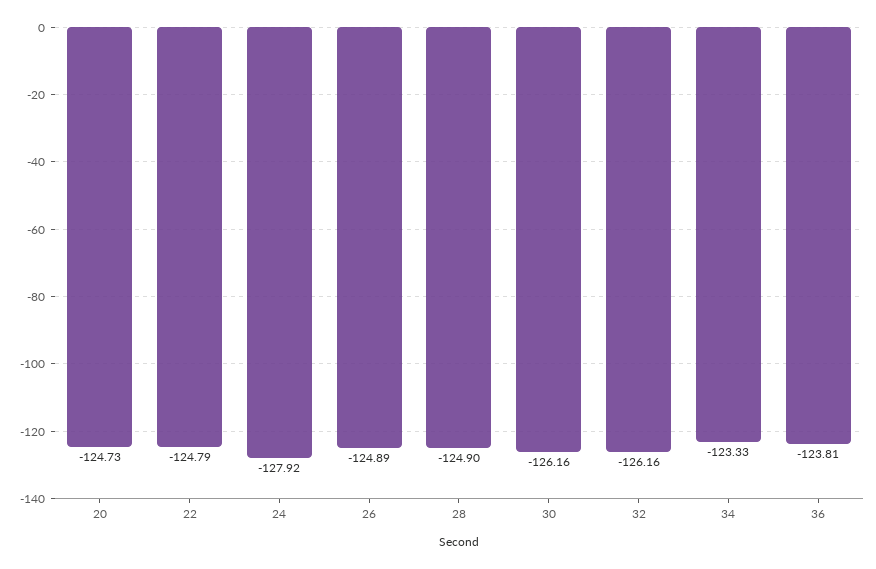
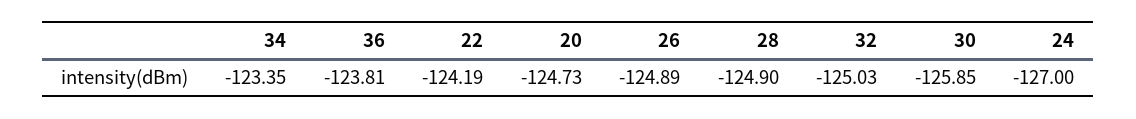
22: -124.79 -> -124.19
24: -127.92 -> -127
30: -126.16 -> -125.85
32: -126.16 -> -125.03
34: -123.33 -> -123.35

